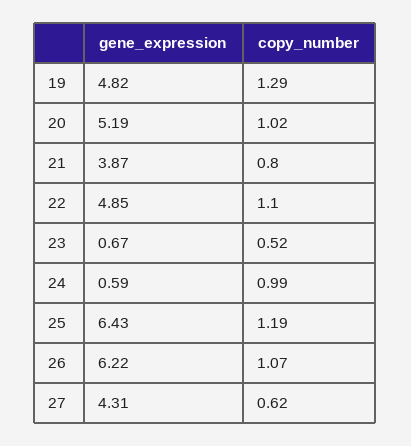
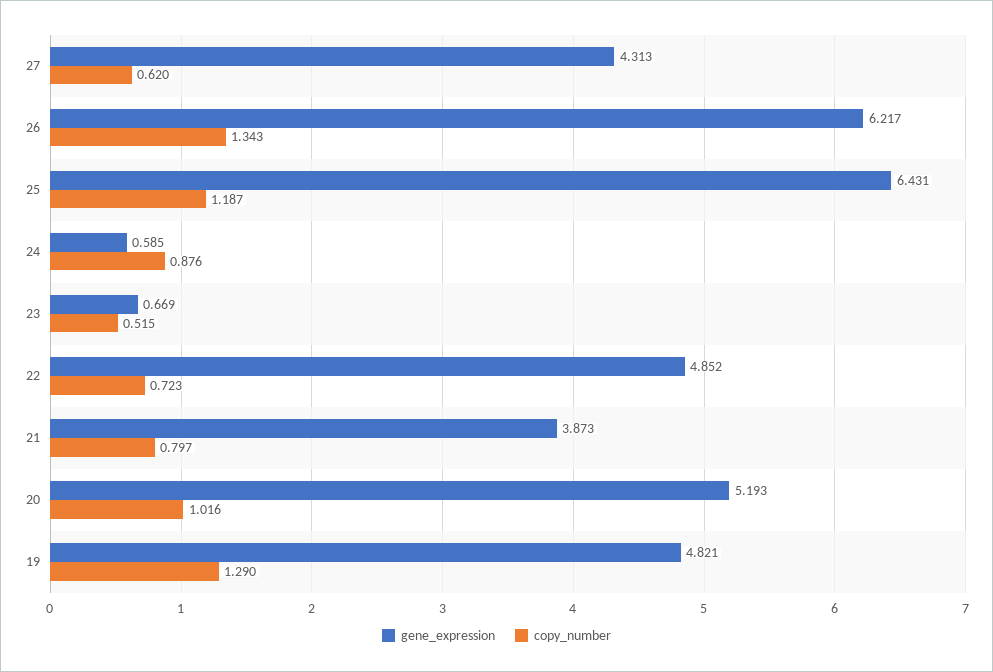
copy_number, 22: 1.1 -> 0.723
copy_number, 24: 0.99 -> 0.876
copy_number, 26: 1.07 -> 1.343

